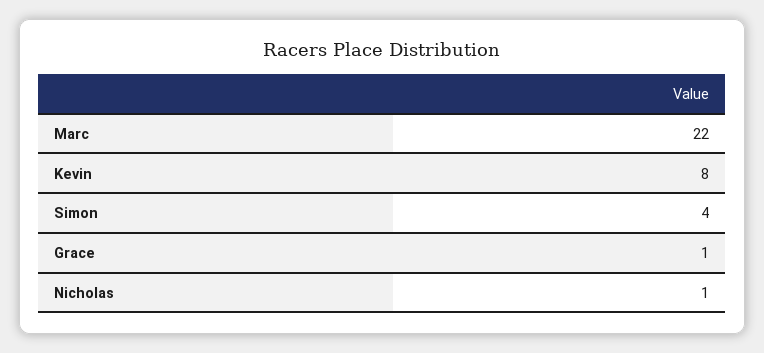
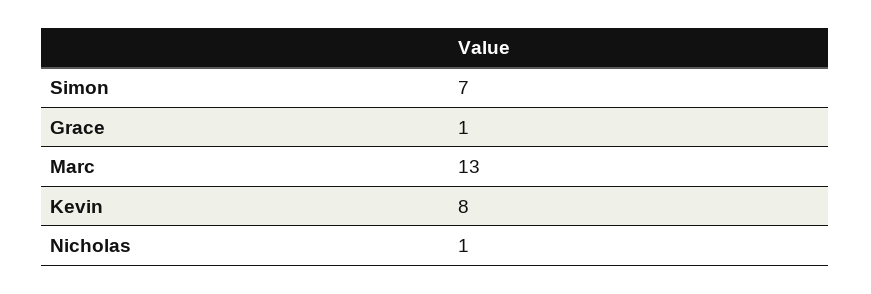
Marc: 22 -> 13
Simon: 4 -> 7

